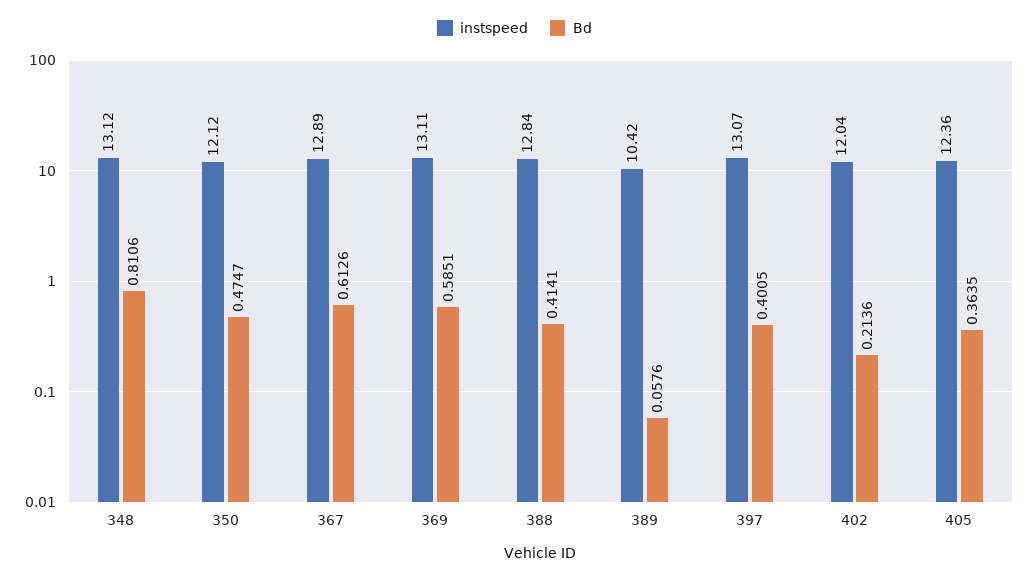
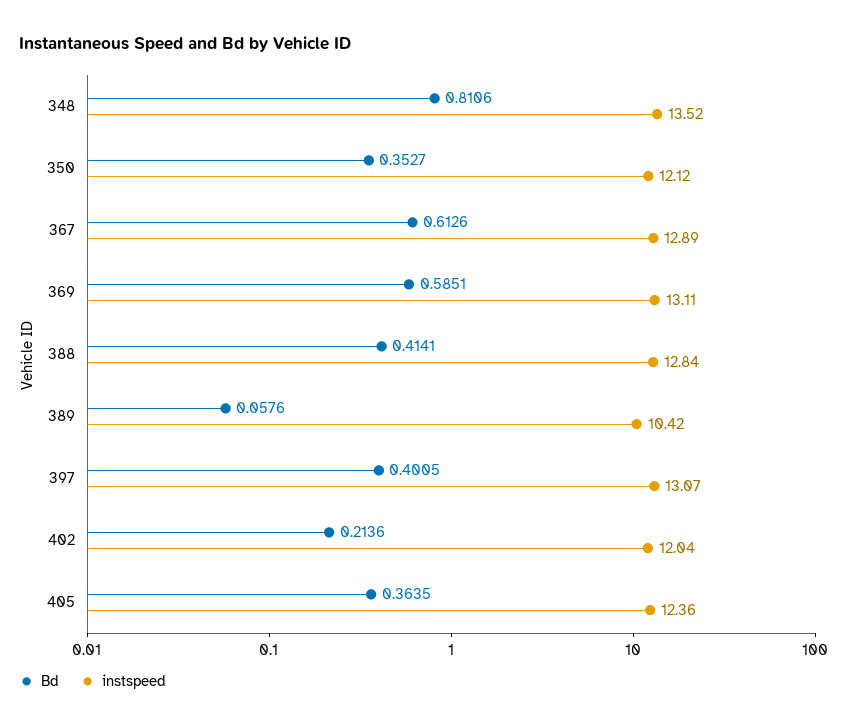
instspeed, 348: 13.12 -> 13.52
Bd, 350: 0.4747 -> 0.3527

